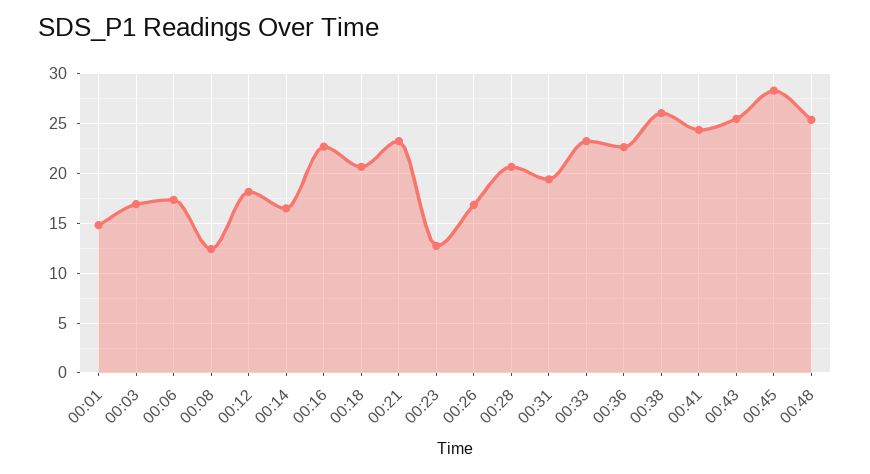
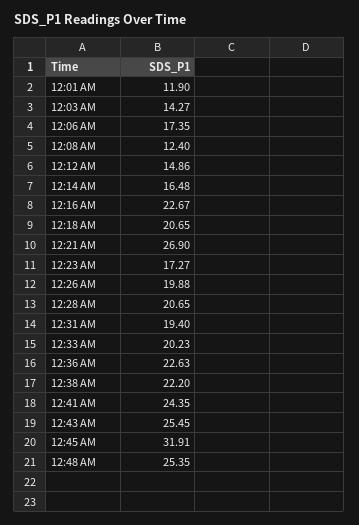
00:01: 15 -> 11.9
00:03: 17 -> 14.27
00:12: 18 -> 14.86
00:21: 23 -> 26.9
00:23: 13 -> 17.27
00:26: 17 -> 19.88
00:33: 23 -> 20.23
00:38: 26 -> 22.2
00:45: 28 -> 31.91

